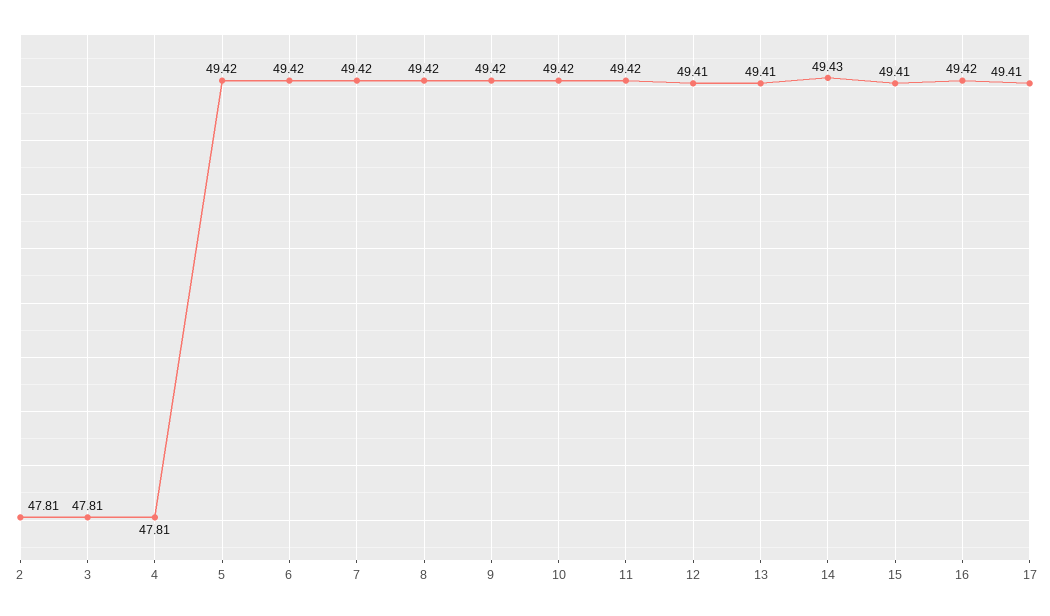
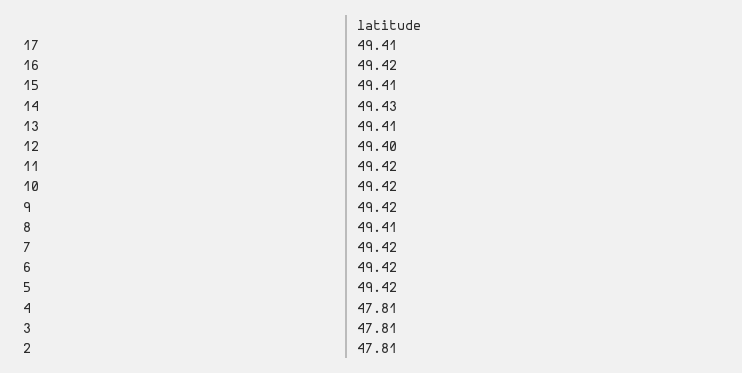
8: 49.42 -> 49.41
12: 49.41 -> 49.4

